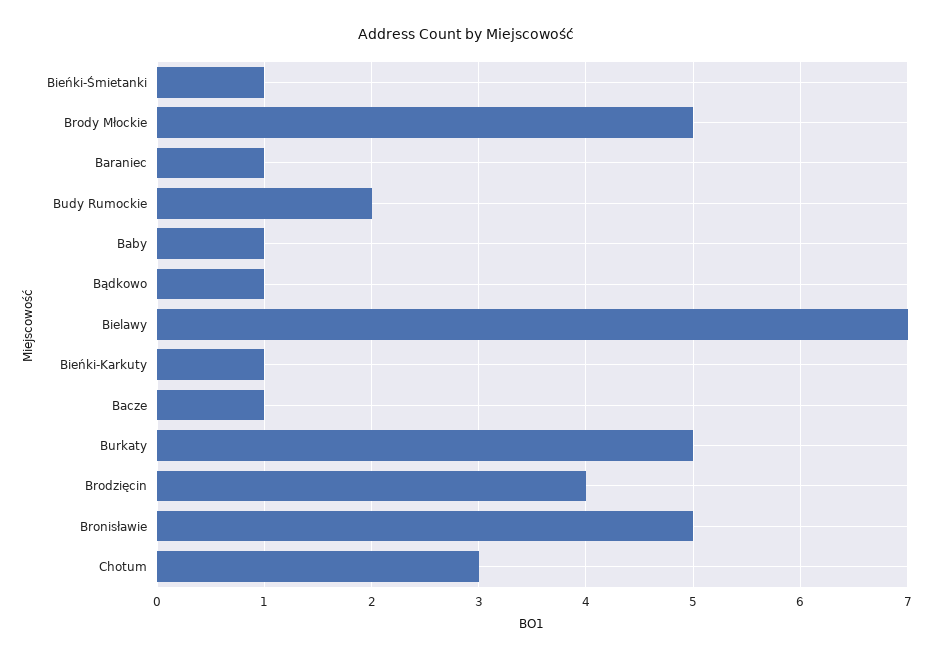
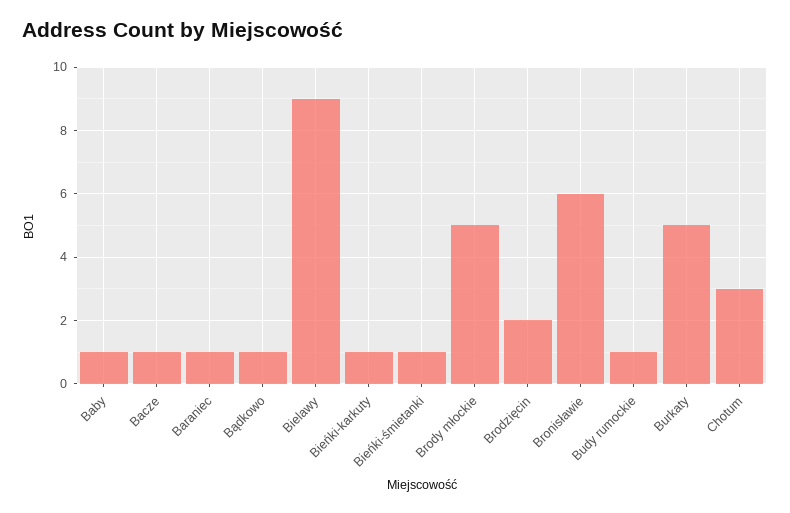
Budy Rumockie: 2 -> 1
Bielawy: 7 -> 9
Brodzięcin: 4 -> 2
Bronisławie: 5 -> 6

